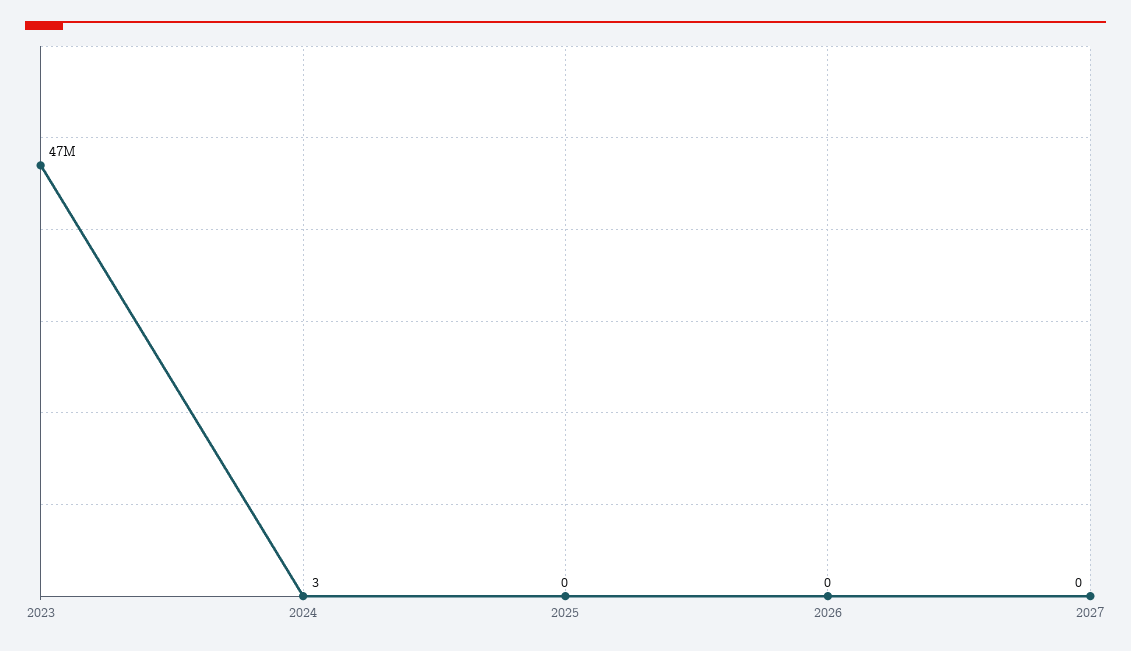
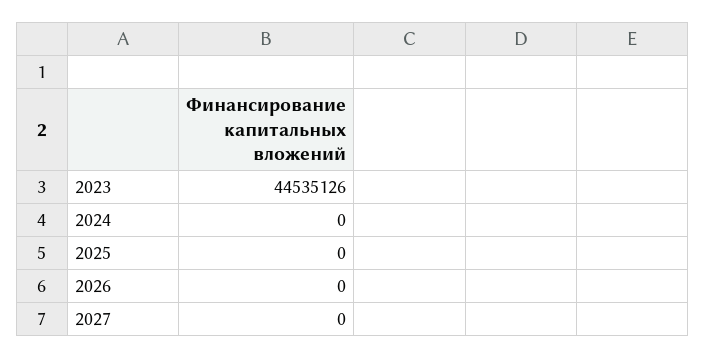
2023: 47000000 -> 44535126
2024: 3 -> 0

